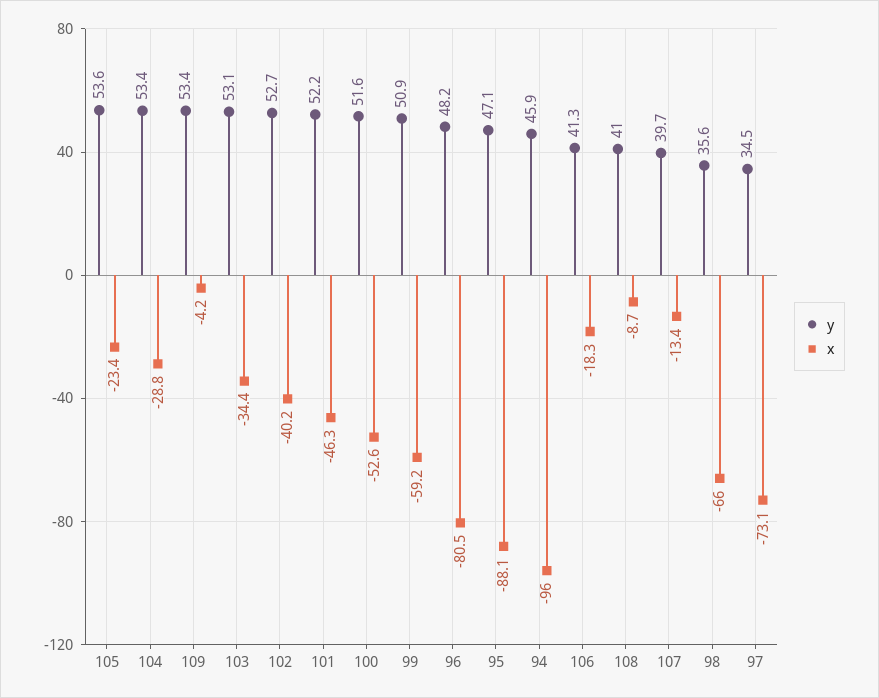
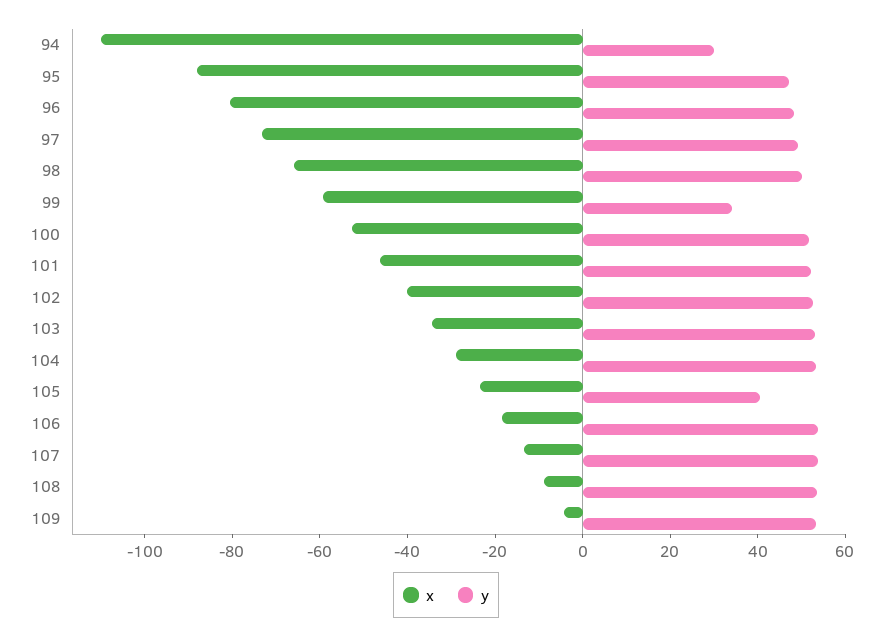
y, 105: 53.6 -> 40
y, 99: 50.9 -> 35
y, 94: 45.9 -> 30
x, 94: -96 -> -110
y, 106: 41.3 -> 55
y, 108: 41 -> 55
y, 107: 39.7 -> 55
y, 98: 35.6 -> 50
y, 97: 34.5 -> 50

